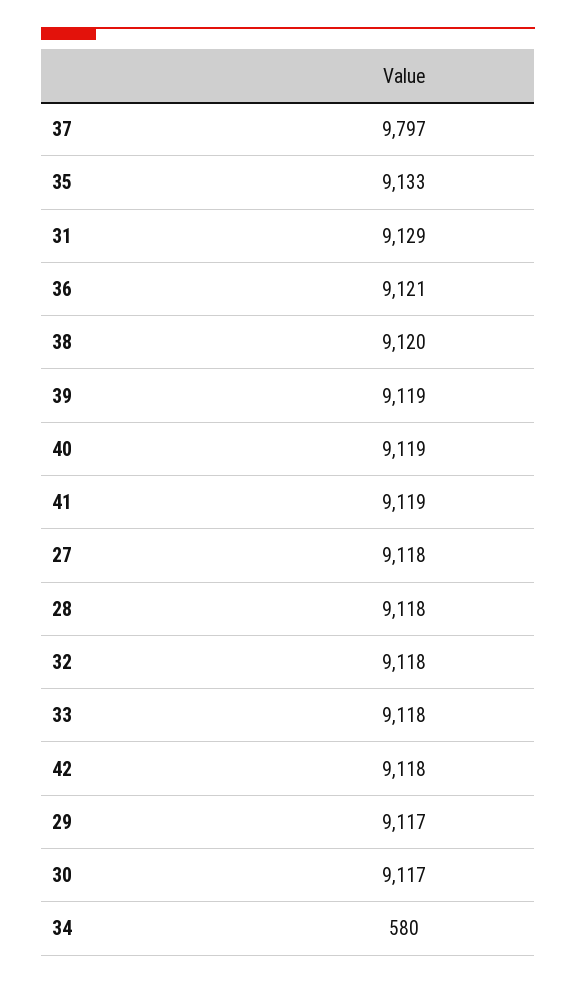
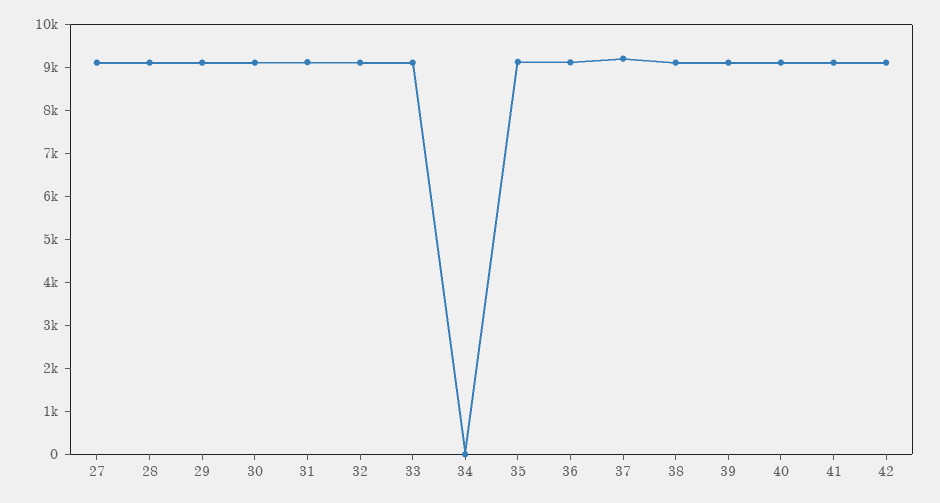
37: 9797 -> 9200
34: 580 -> 0

